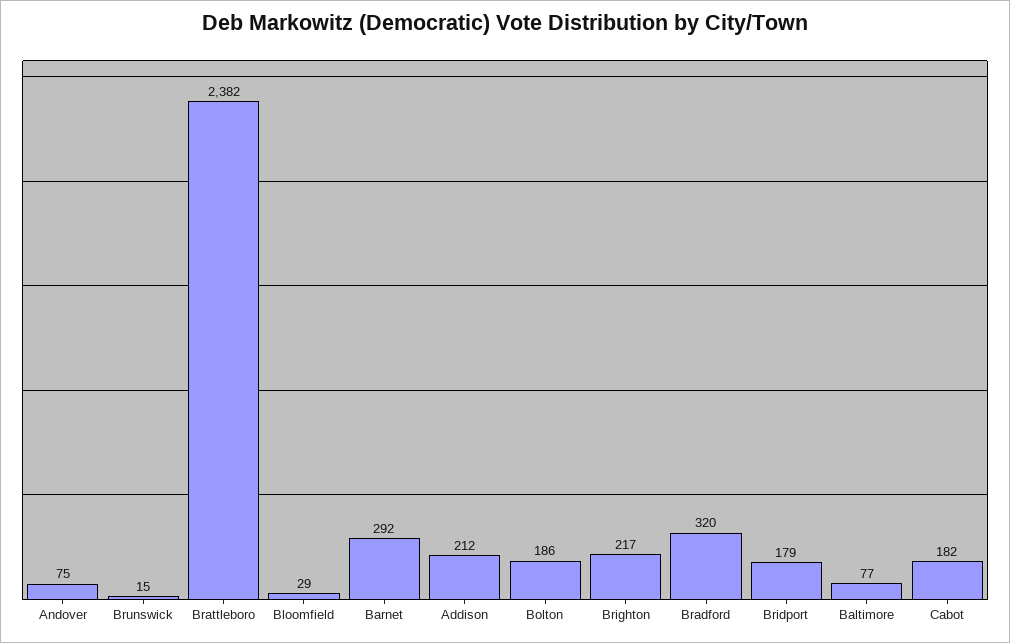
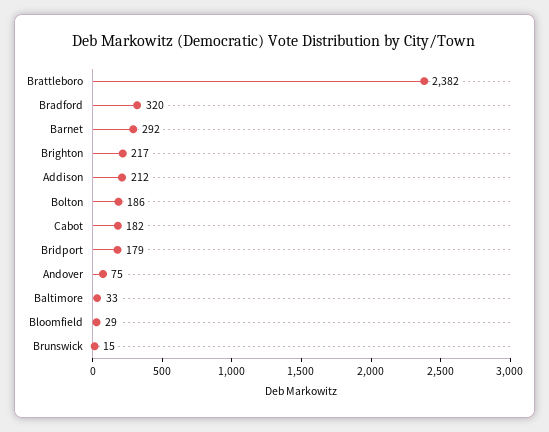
Baltimore: 77 -> 33

